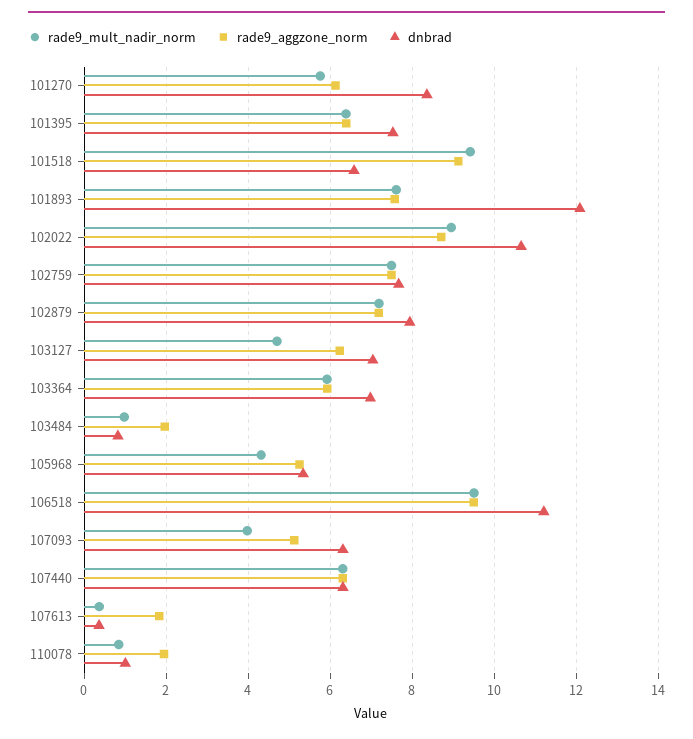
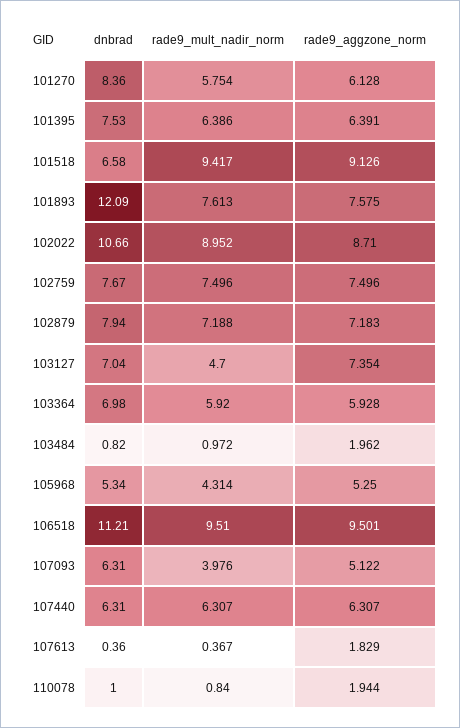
rade9_aggzone_norm, 103127: 6.2 -> 7.354

